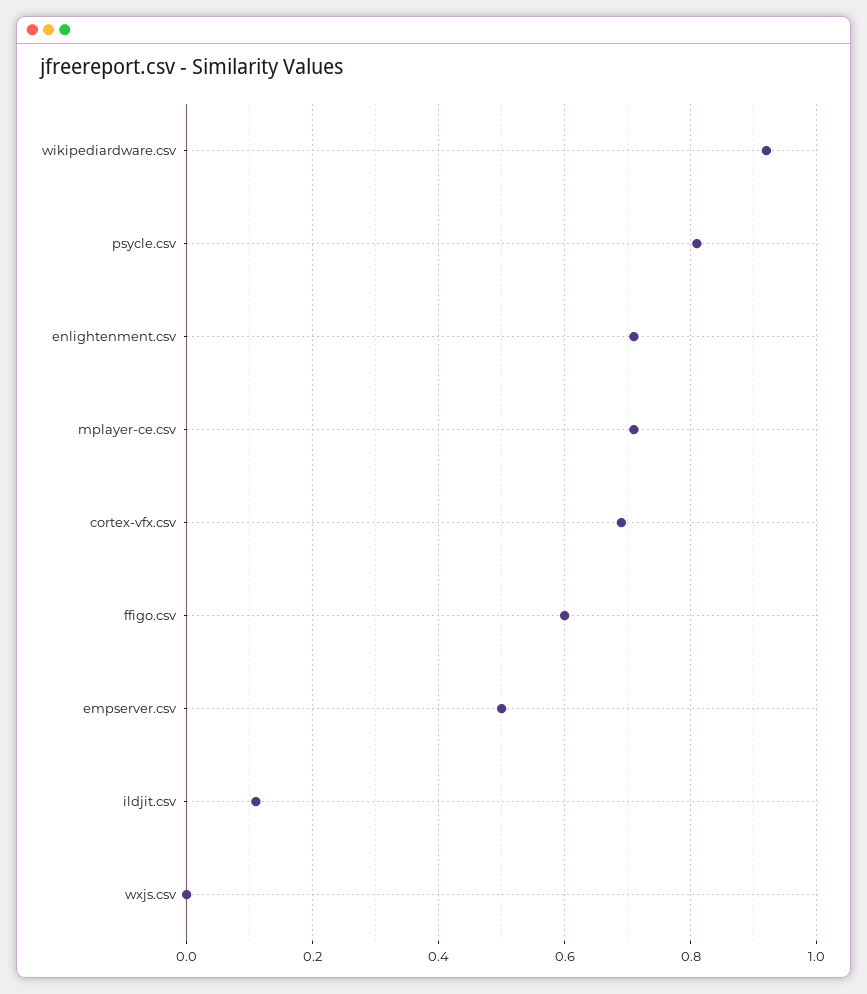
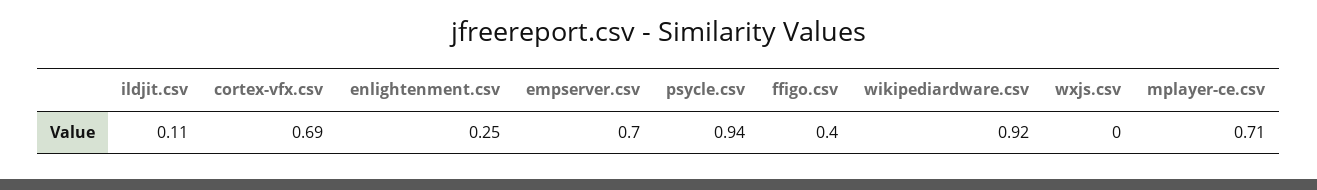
psycle.csv: 0.8 -> 0.94
enlightenment.csv: 0.7 -> 0.25
ffigo.csv: 0.6 -> 0.4
empserver.csv: 0.5 -> 0.7

